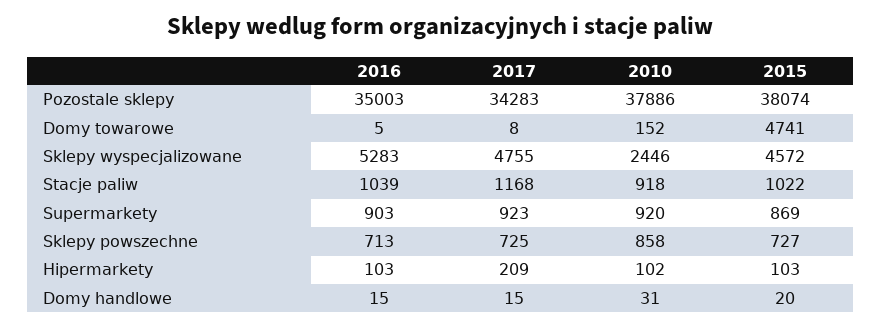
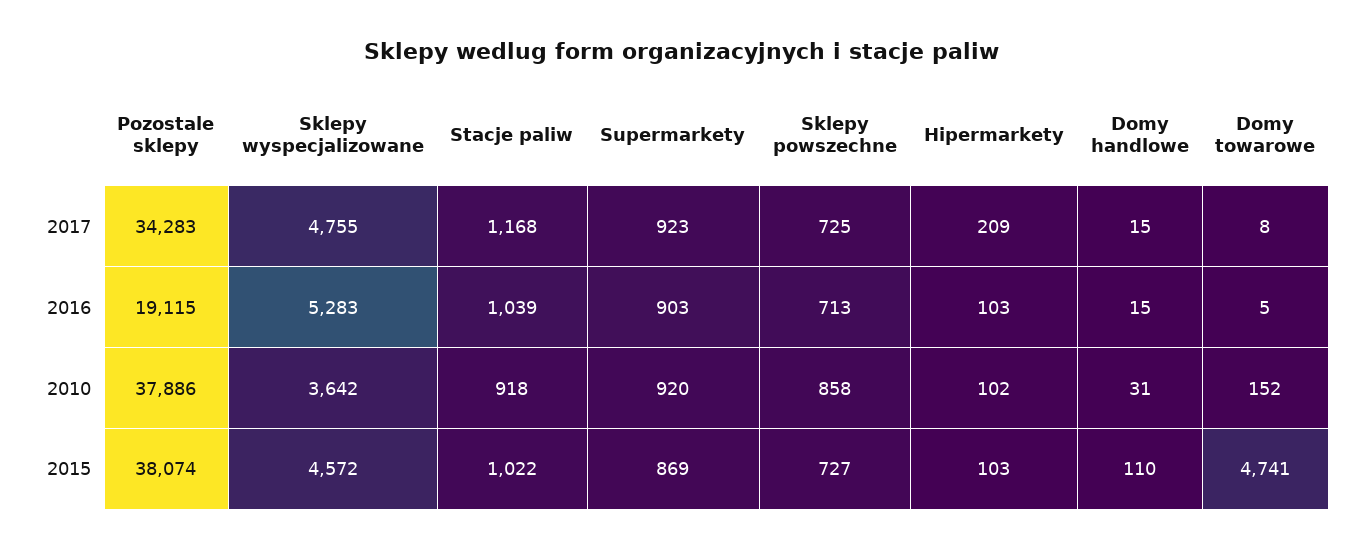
2016, Pozostale sklepy: 35003 -> 19115
2010, Sklepy wyspecjalizowane: 2446 -> 3642
2015, Domy handlowe: 20 -> 110

